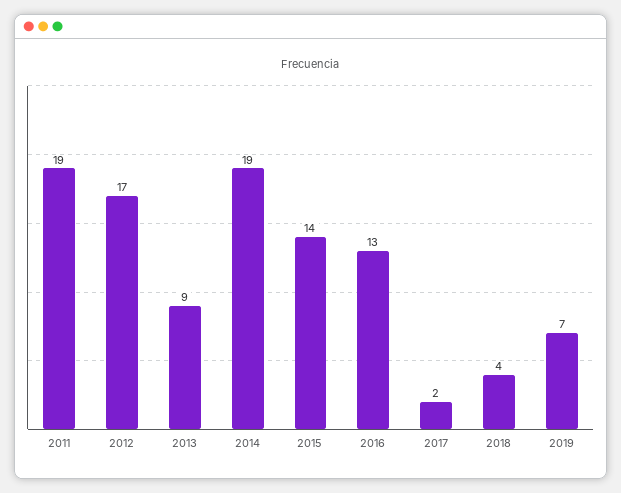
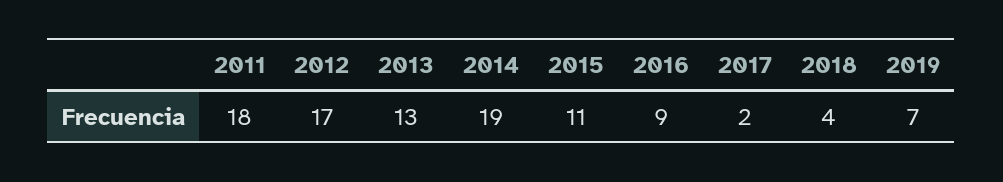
2011: 19 -> 18
2013: 9 -> 13
2015: 14 -> 11
2016: 13 -> 9

